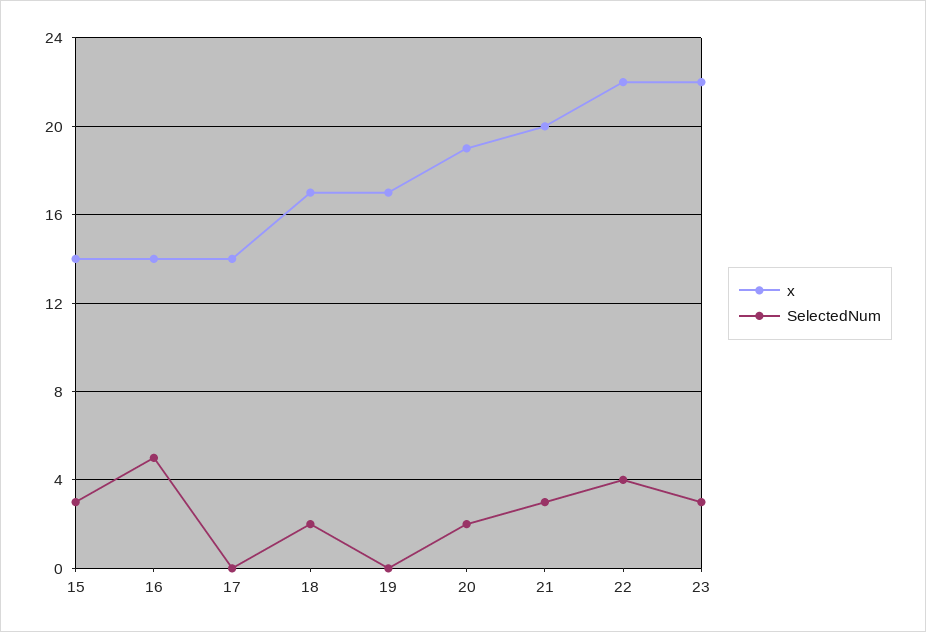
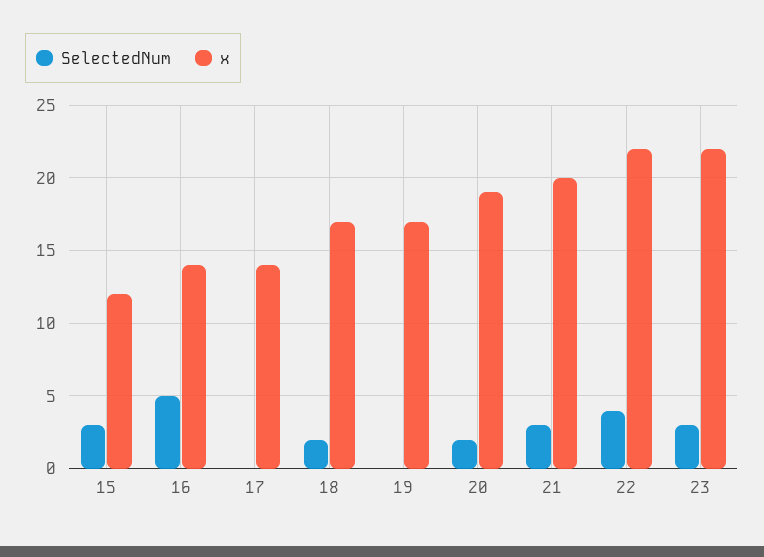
x, 15: 14 -> 12

